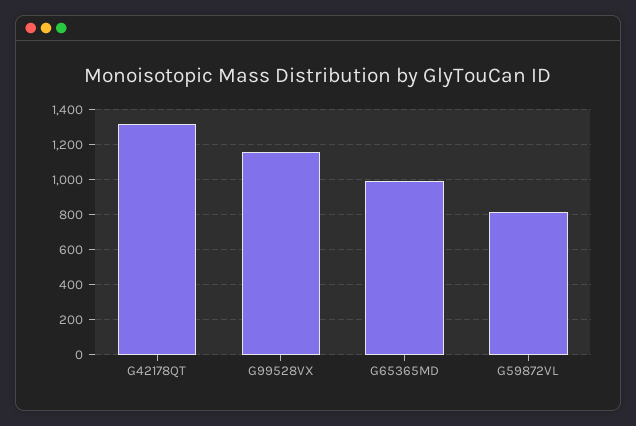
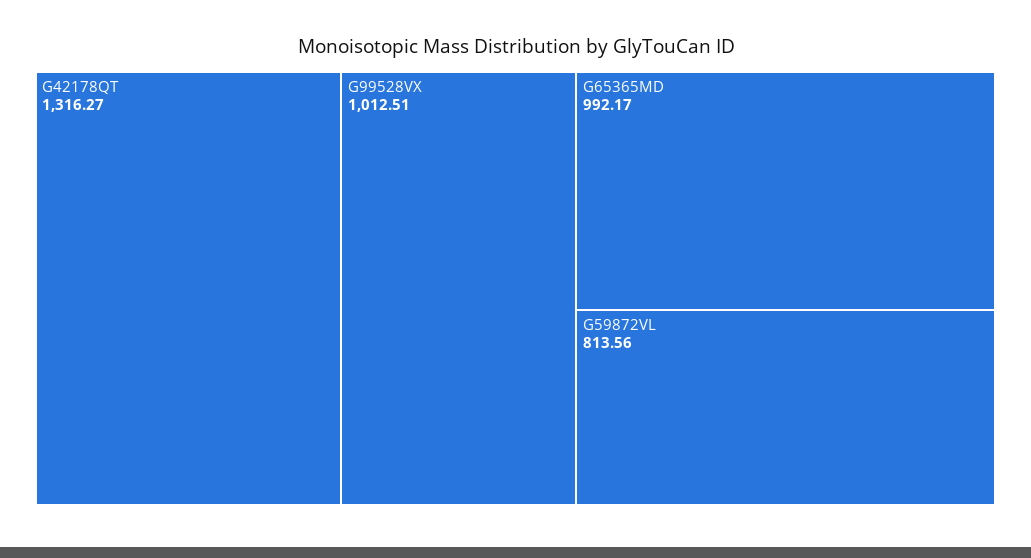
G99528VX: 1150 -> 1012.51

